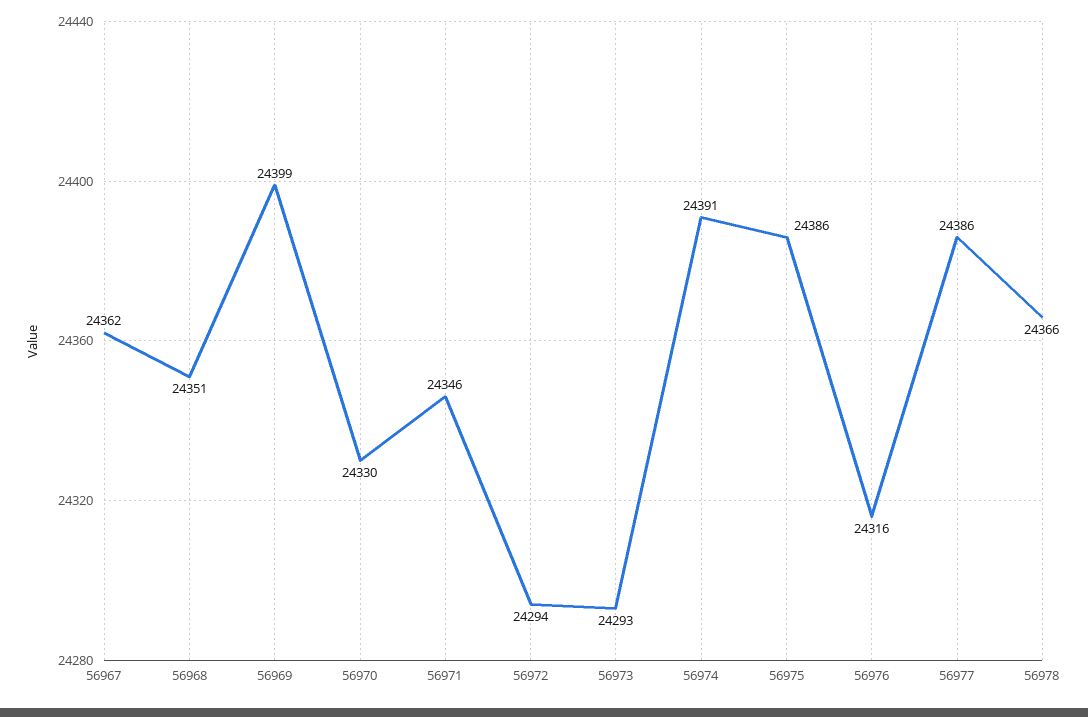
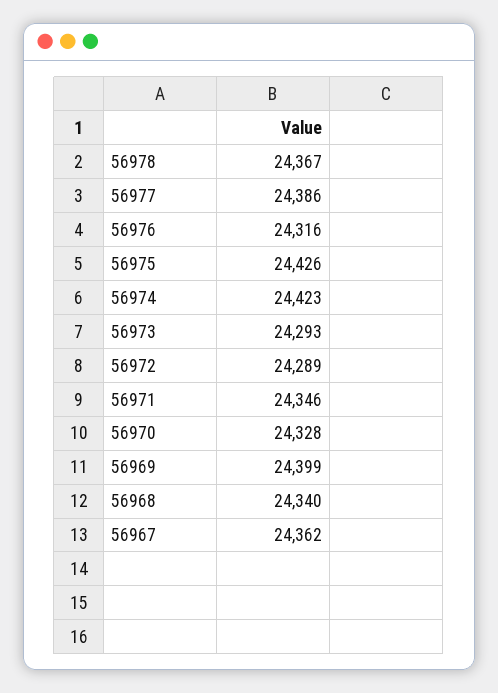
56968: 24351 -> 24340
56970: 24330 -> 24328
56972: 24294 -> 24289
56974: 24391 -> 24423
56975: 24386 -> 24426
56978: 24366 -> 24367

